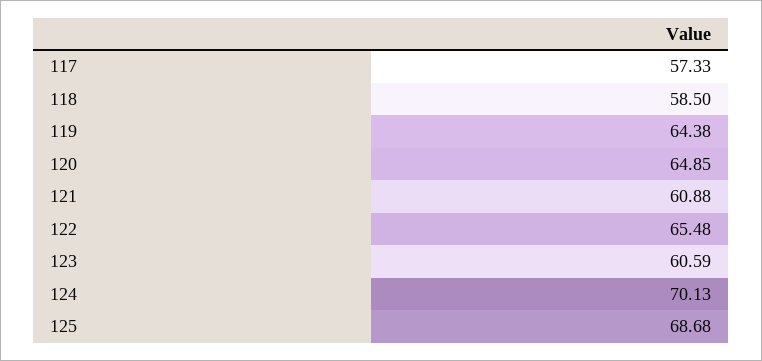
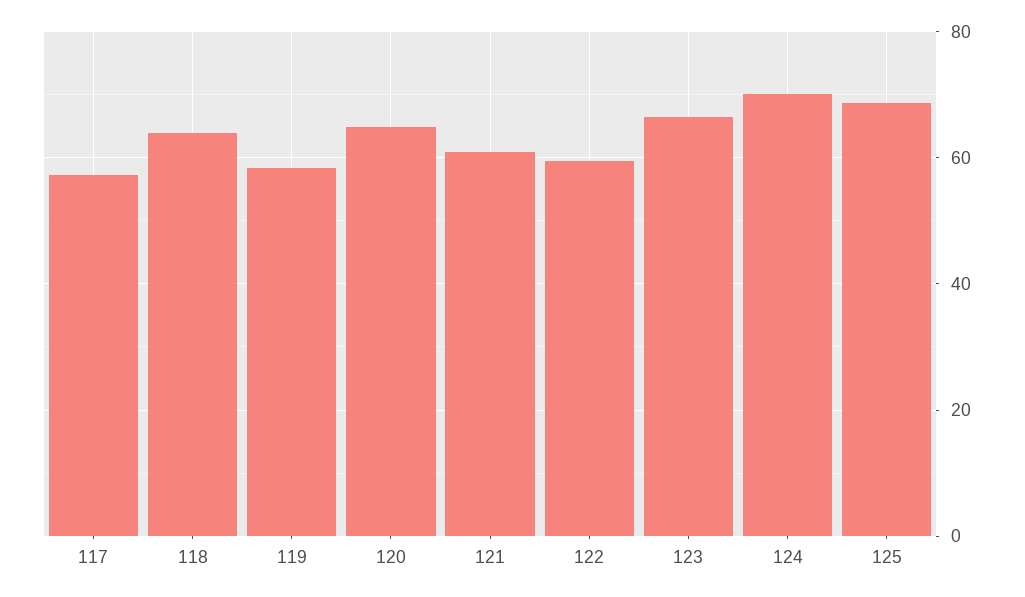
118: 58.5 -> 64
119: 64.38 -> 58
122: 65.48 -> 60
123: 60.59 -> 66

